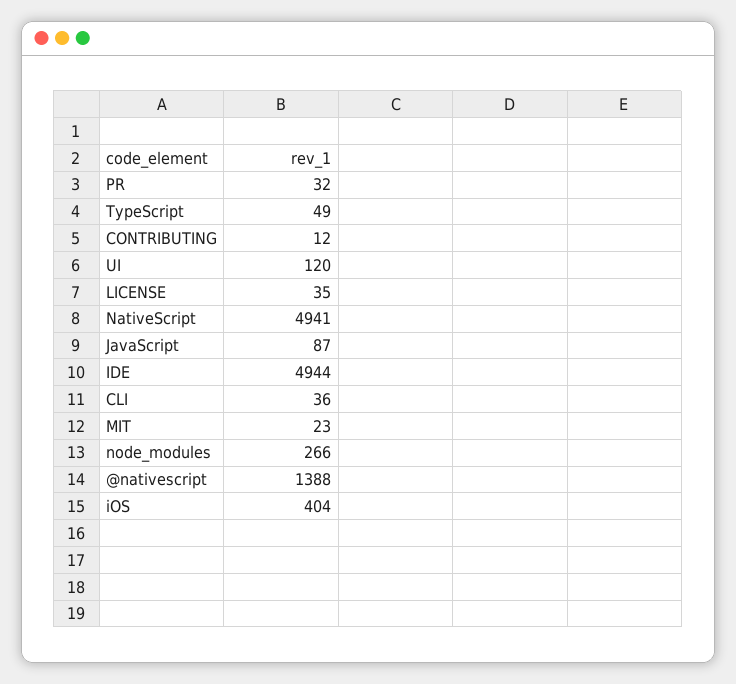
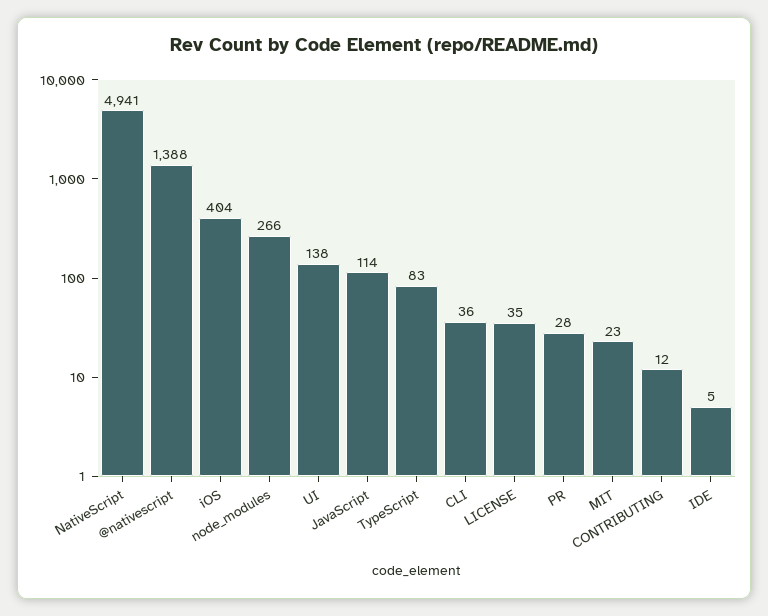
PR: 32 -> 28
TypeScript: 49 -> 83
UI: 120 -> 138
JavaScript: 87 -> 114
IDE: 4944 -> 5

